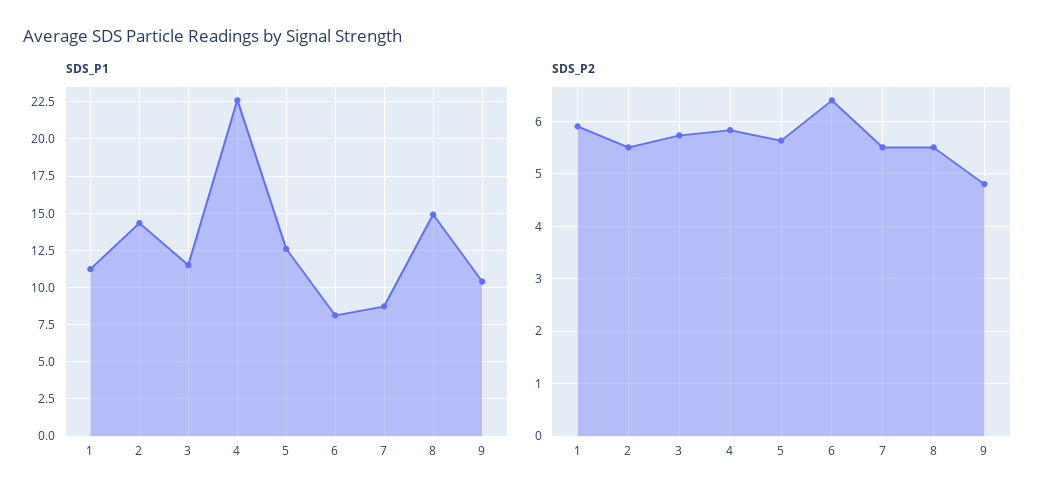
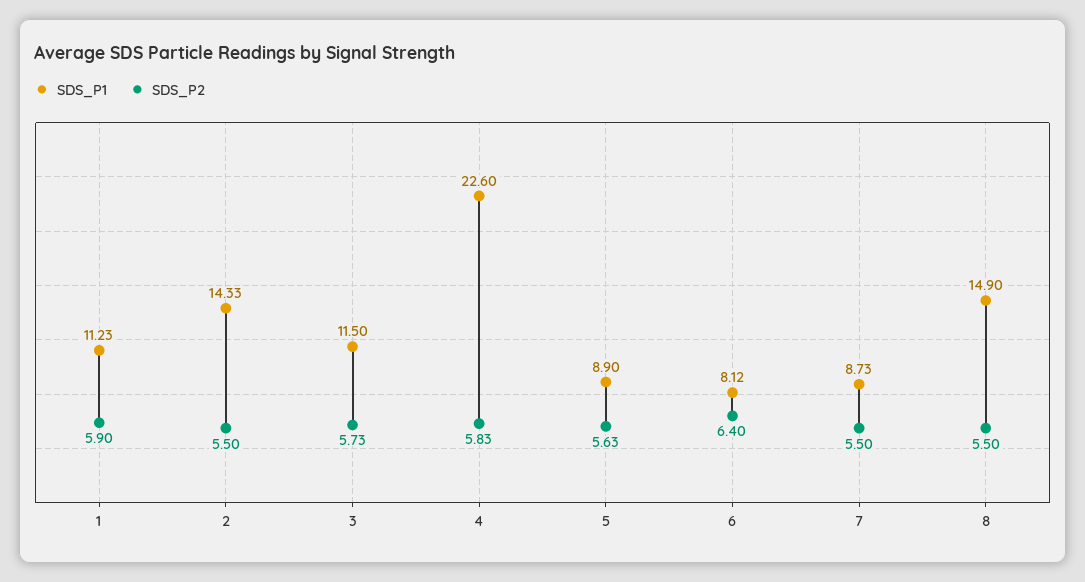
SDS_P1, 5: 12.5 -> 8.9
SDS_P1, 9: 10.5 -> none
SDS_P2, 9: 4.8 -> none

